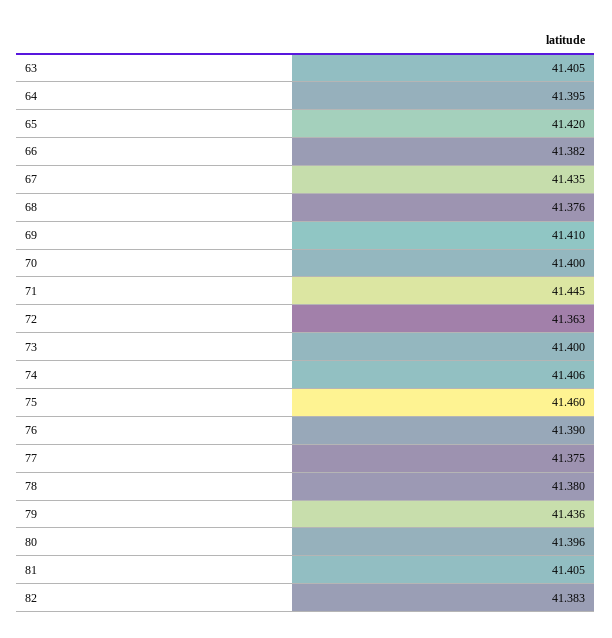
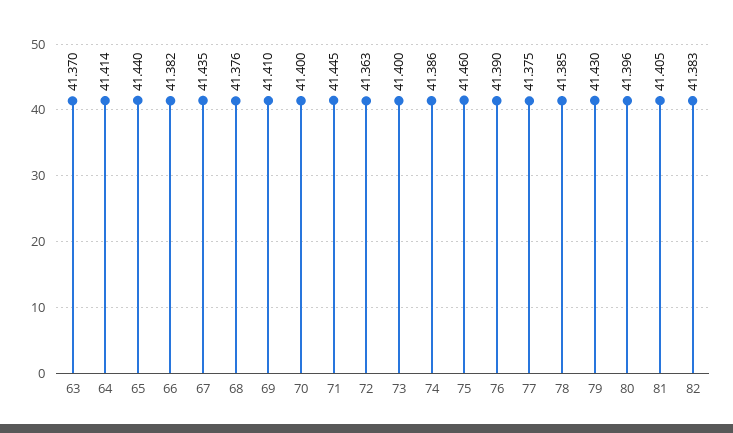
63: 41.405 -> 41.37
64: 41.395 -> 41.414
65: 41.42 -> 41.44
74: 41.406 -> 41.386
78: 41.38 -> 41.385
79: 41.436 -> 41.43

